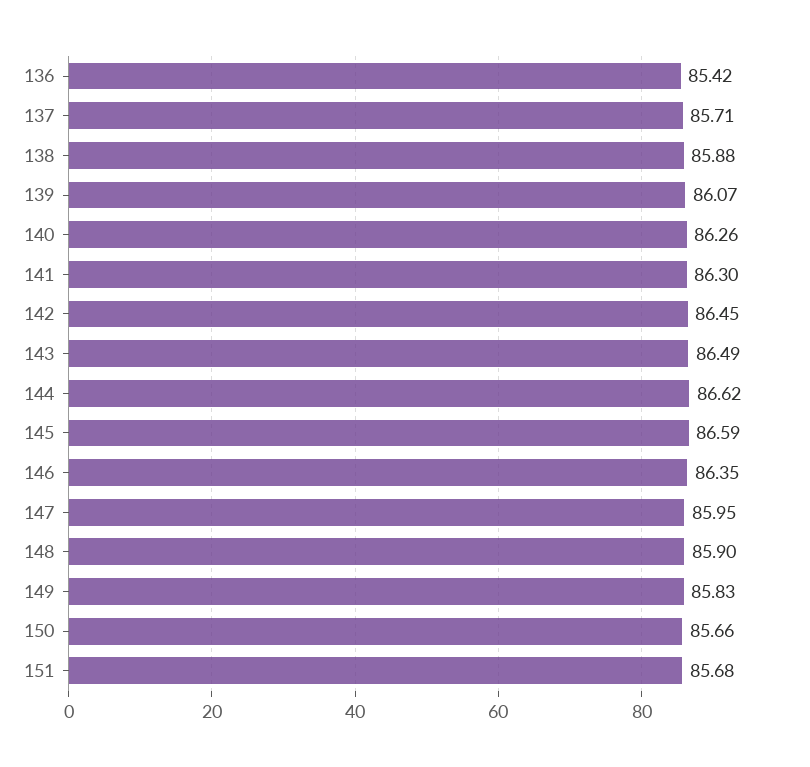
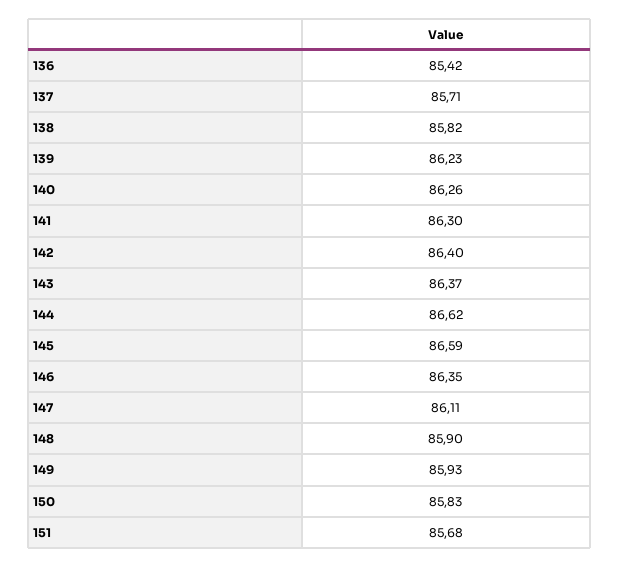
138: 85.88 -> 85.82
139: 86.07 -> 86.23
142: 86.45 -> 86.4
143: 86.49 -> 86.37
147: 85.95 -> 86.11
149: 85.83 -> 85.93
150: 85.66 -> 85.83

